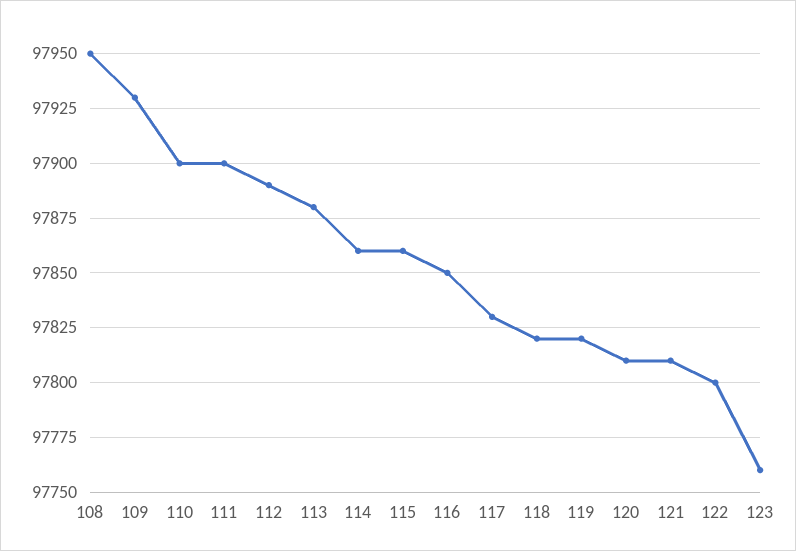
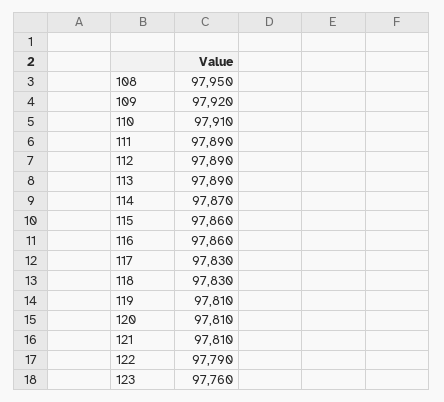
109: 97930 -> 97920
110: 97900 -> 97910
111: 97900 -> 97890
113: 97880 -> 97890
114: 97860 -> 97870
116: 97850 -> 97860
118: 97820 -> 97830
119: 97820 -> 97810
122: 97800 -> 97790

